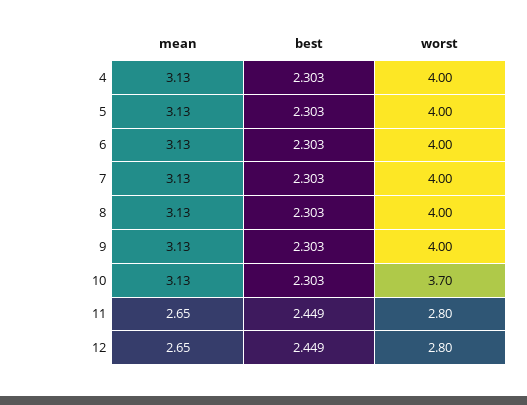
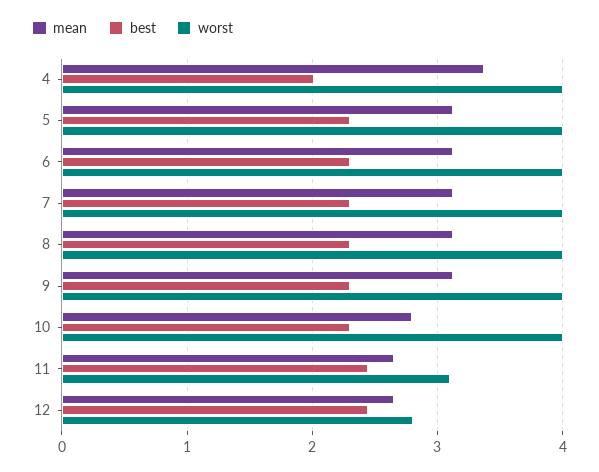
mean, 4: 3.13 -> 3.4
best, 4: 2.303 -> 2
mean, 10: 3.13 -> 2.8
worst, 10: 3.7 -> 4
worst, 11: 2.8 -> 3.1

